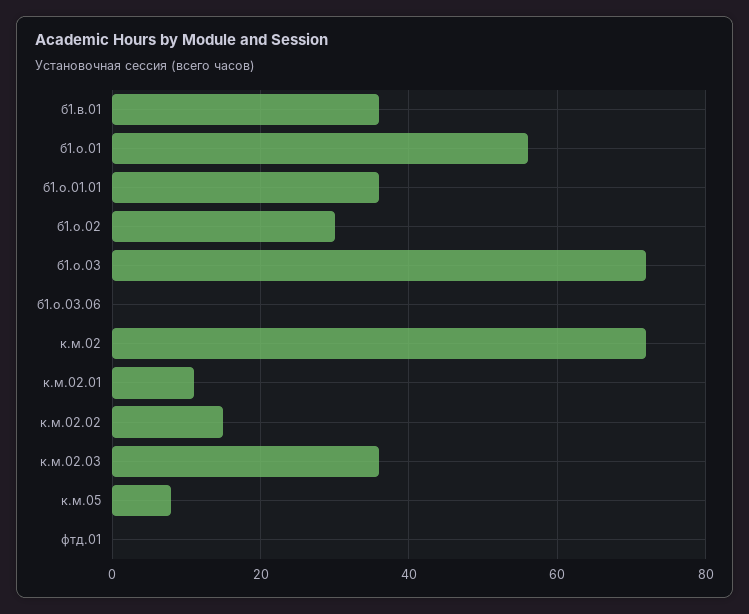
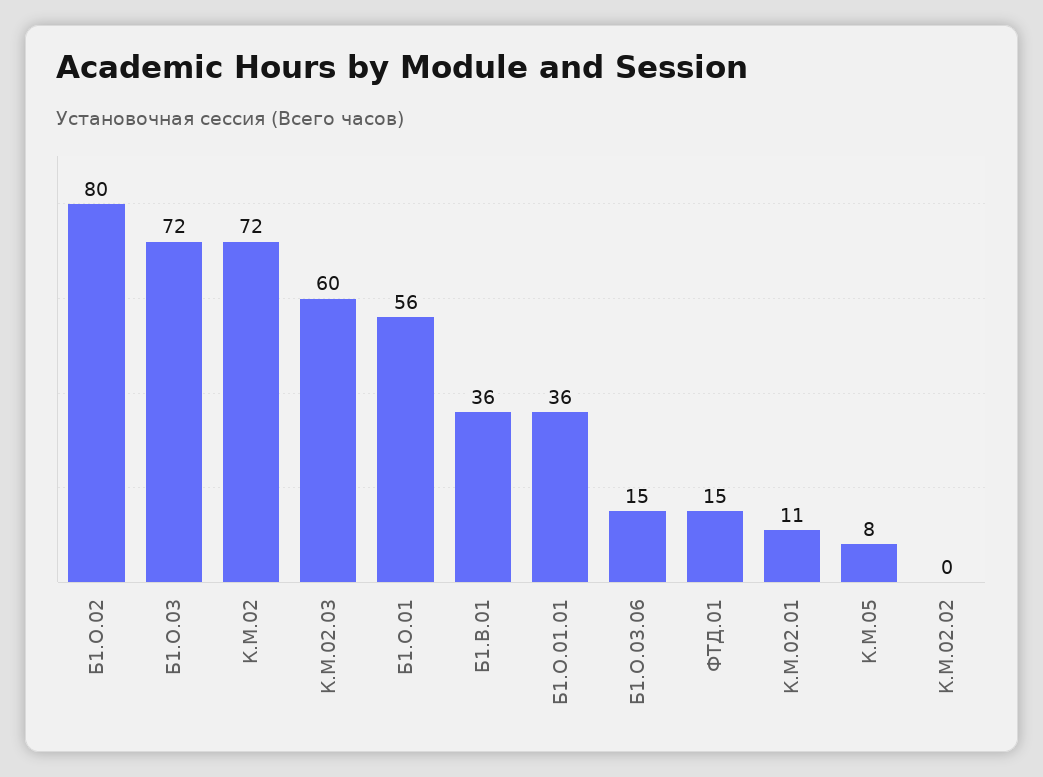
б1.о.02: 30 -> 80
б1.о.03.06: 0 -> 15
к.м.02.02: 15 -> 0
к.м.02.03: 35 -> 60
фтд.01: 0 -> 15

